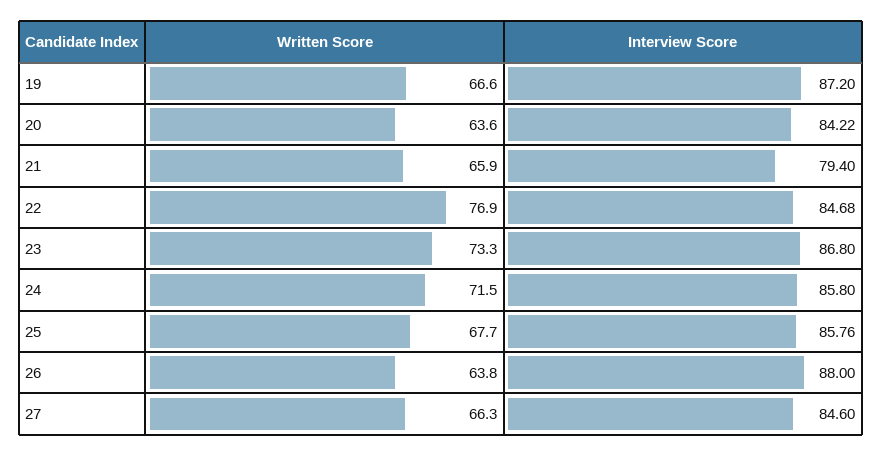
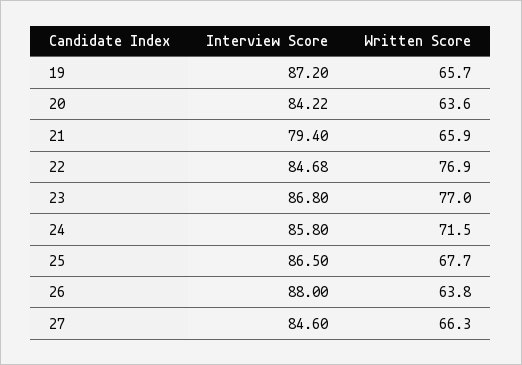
Written Score, 19: 66.6 -> 65.7
Written Score, 23: 73.3 -> 77
Interview Score, 25: 85.76 -> 86.5

